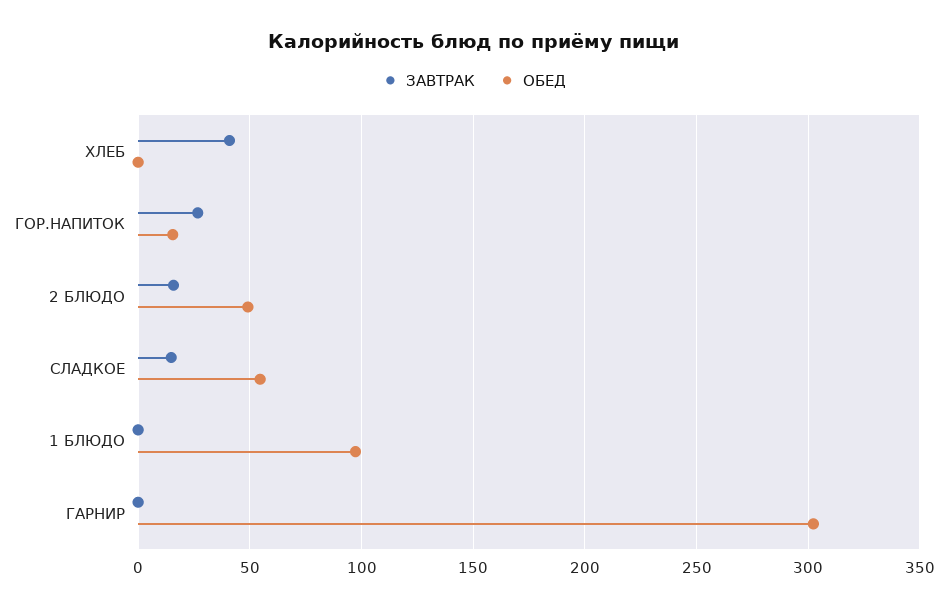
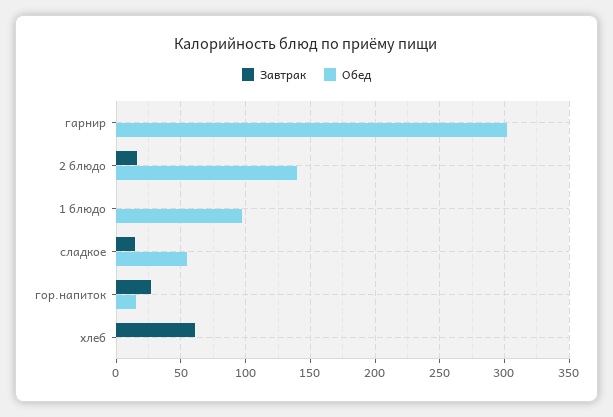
ЗАВТРАК, ХЛЕБ: 40 -> 60
ОБЕД, 2 БЛЮДО: 50 -> 140

